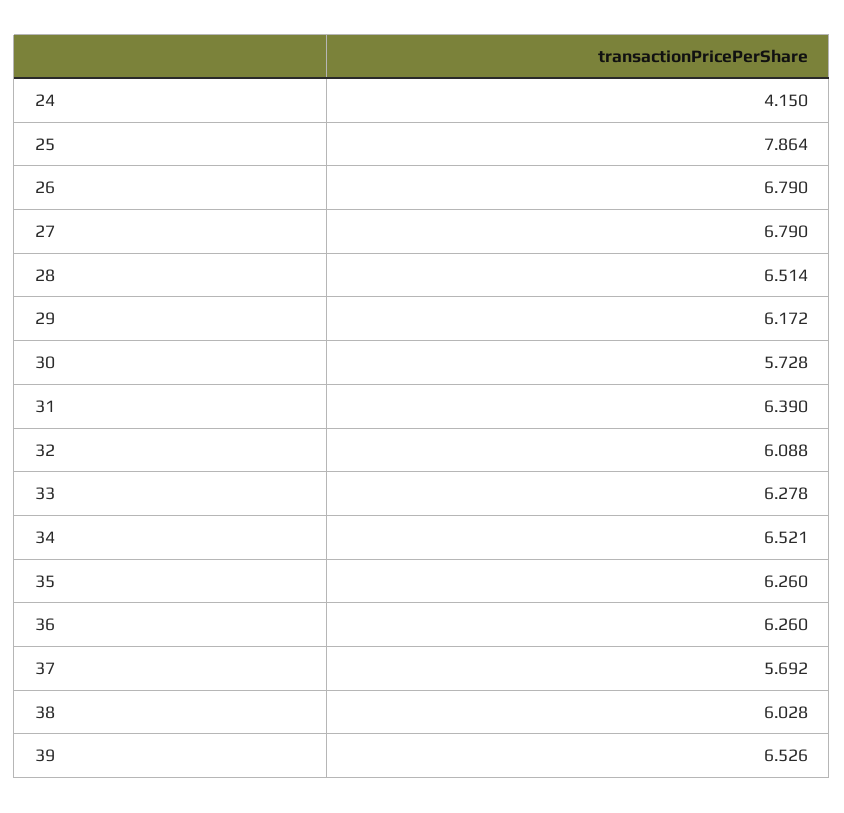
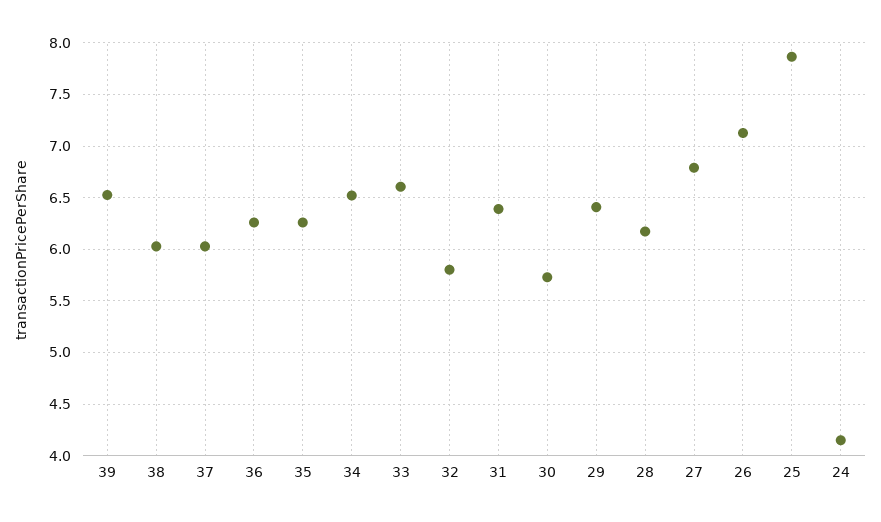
26: 6.79 -> 7.1
28: 6.514 -> 6.2
29: 6.172 -> 6.4
32: 6.088 -> 5.8
33: 6.278 -> 6.6
37: 5.692 -> 6

